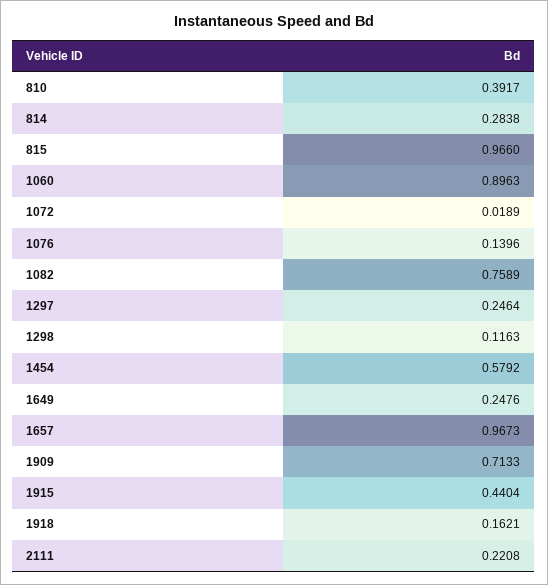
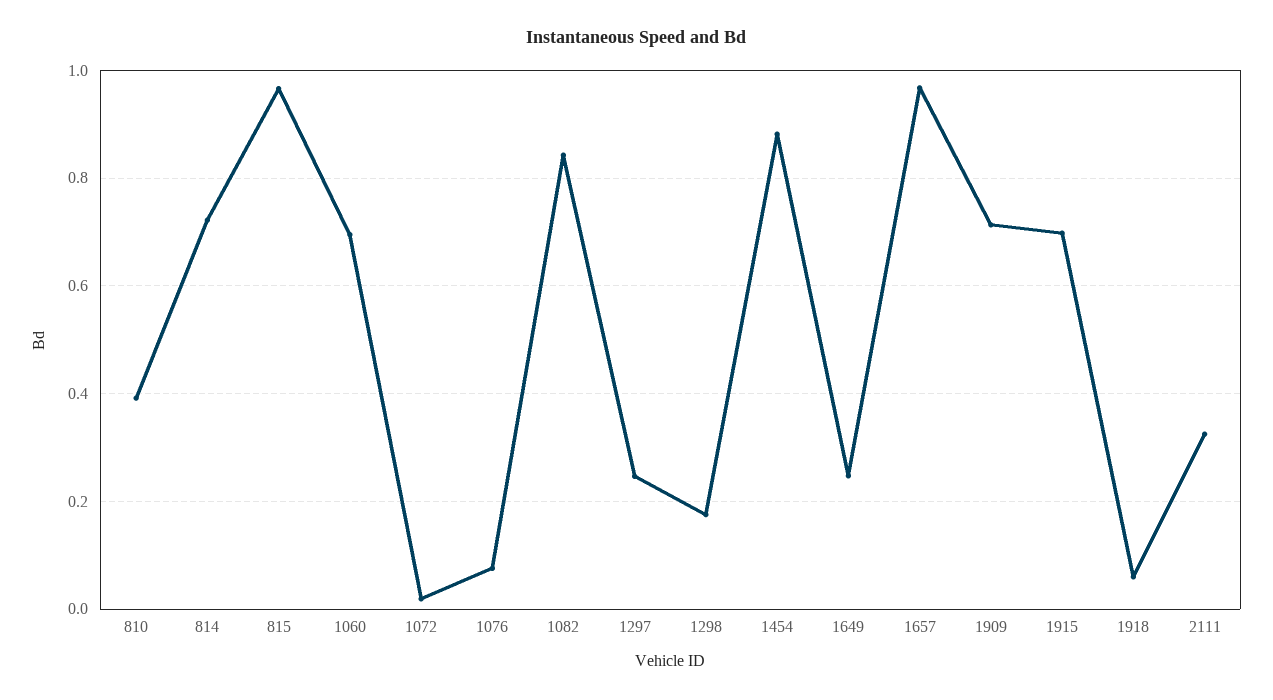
814: 0.2838 -> 0.72
1060: 0.8963 -> 0.7
1076: 0.1396 -> 0.08
1082: 0.7589 -> 0.84
1298: 0.1163 -> 0.18
1454: 0.5792 -> 0.88
1915: 0.4404 -> 0.7
1918: 0.1621 -> 0.06
2111: 0.2208 -> 0.32

